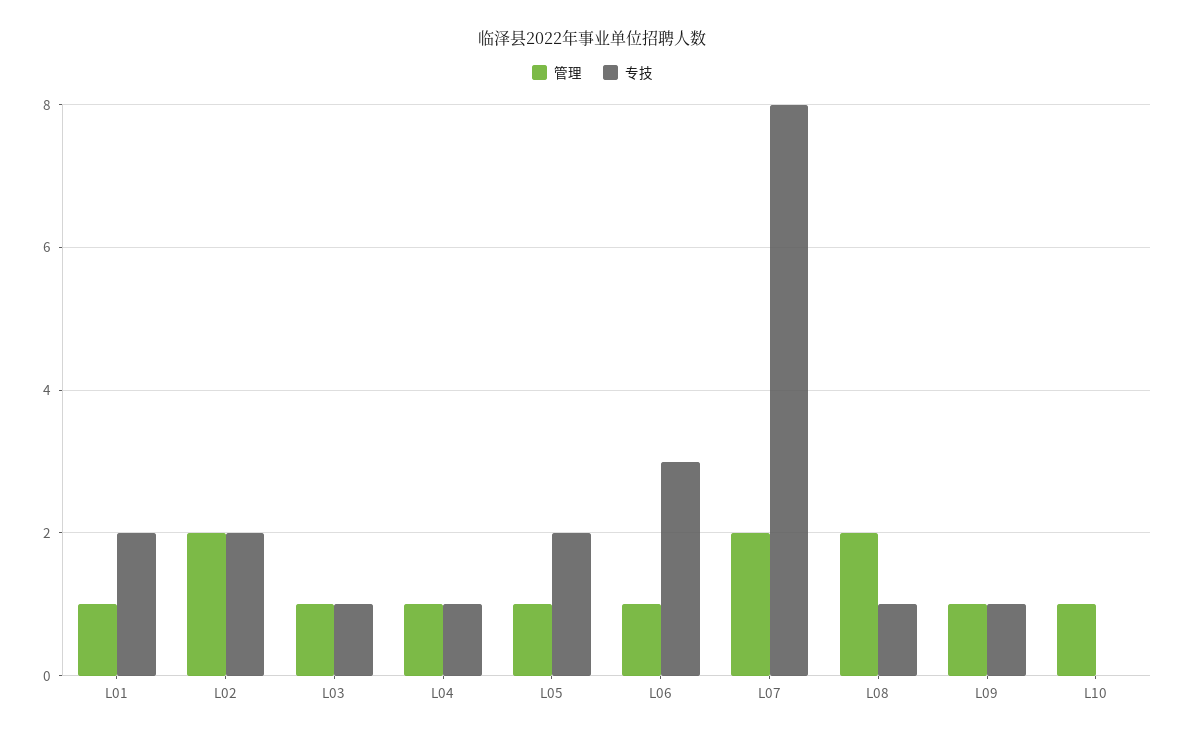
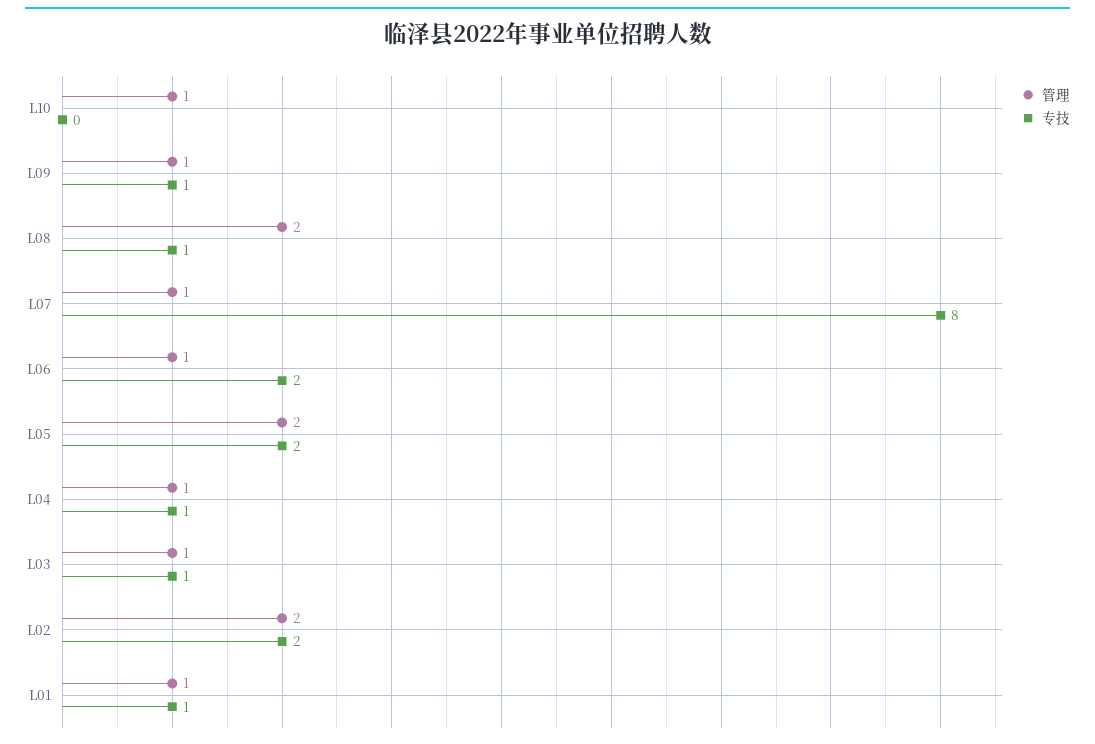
专技, L01: 2 -> 1
管理, L05: 1 -> 2
专技, L06: 3 -> 2
管理, L07: 2 -> 1

